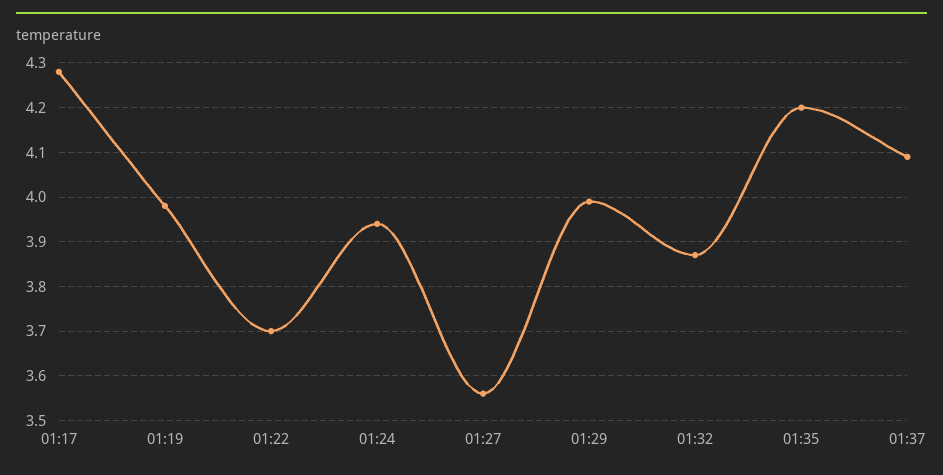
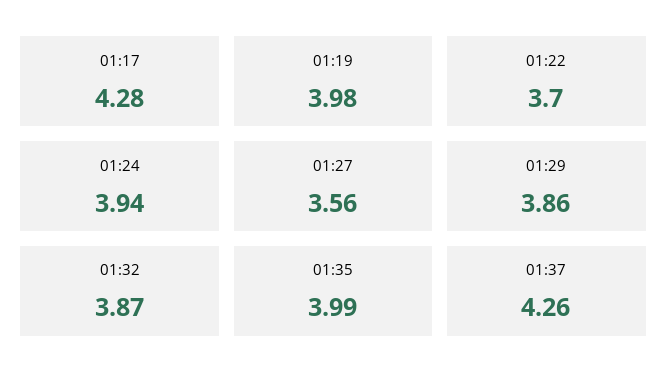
01:29: 4 -> 3.86
01:35: 4.2 -> 3.99
01:37: 4.1 -> 4.26

